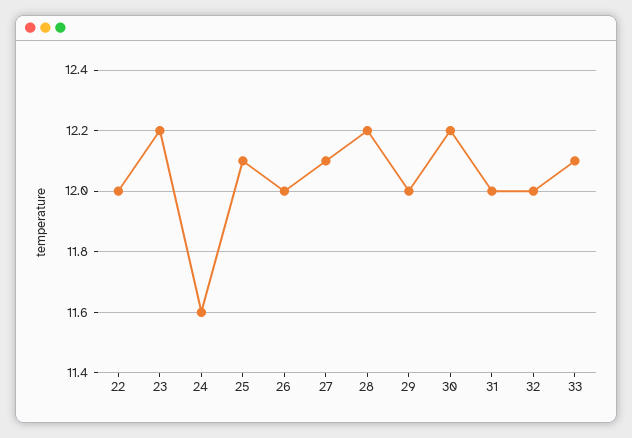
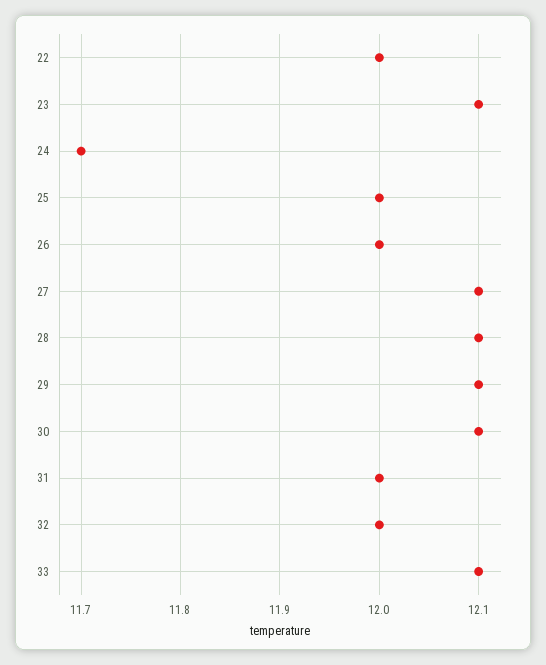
23: 12.2 -> 12.1
24: 11.6 -> 11.7
25: 12.1 -> 12
28: 12.2 -> 12.1
29: 12 -> 12.1
30: 12.2 -> 12.1

